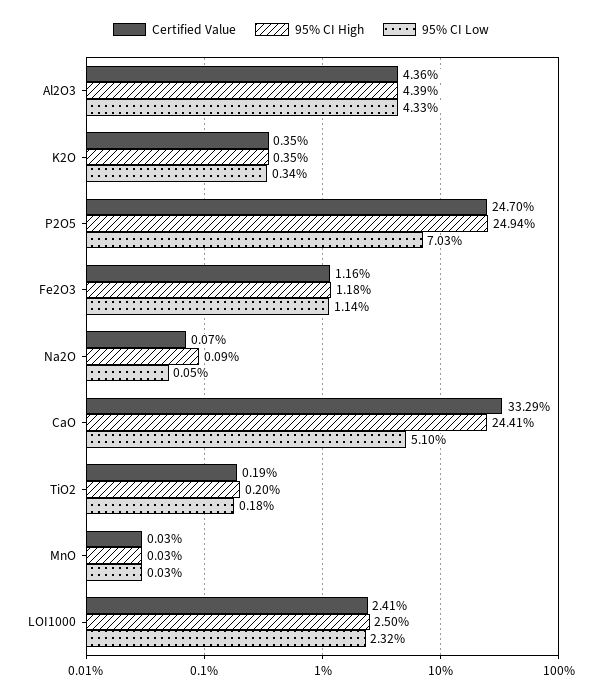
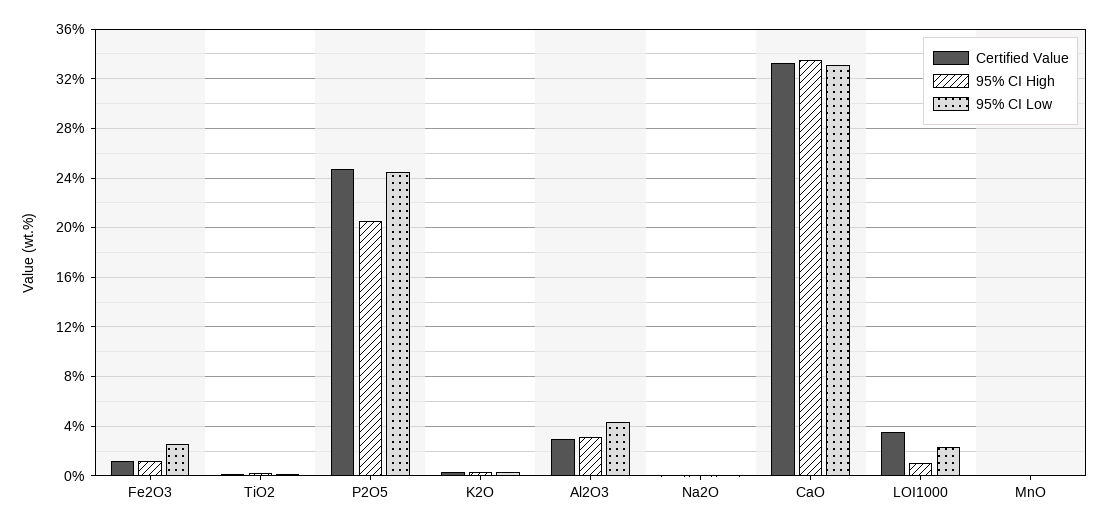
Certified Value, Al2O3: 4.36 -> 3
95% CI High, Al2O3: 4.39 -> 3
95% CI High, P2O5: 24.94 -> 20.5
95% CI Low, P2O5: 7.03 -> 24.5
95% CI Low, Fe2O3: 1.14 -> 2.5
95% CI High, CaO: 24.41 -> 33.5
95% CI Low, CaO: 5.1 -> 33
Certified Value, LOI1000: 2.41 -> 3.5
95% CI High, LOI1000: 2.5 -> 1

